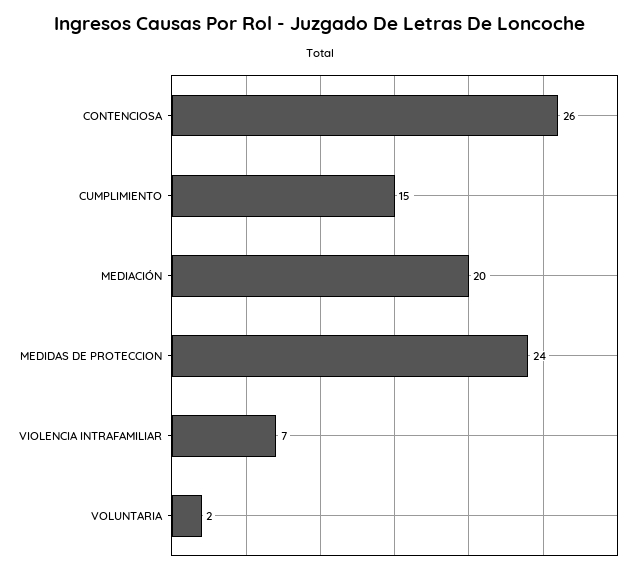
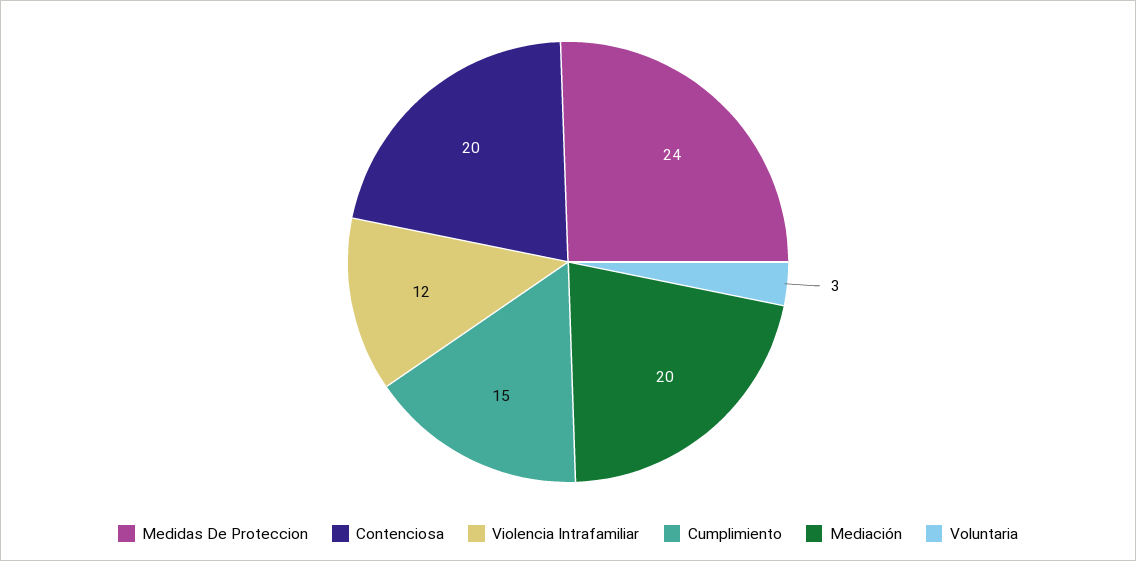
CONTENCIOSA: 26 -> 20
VIOLENCIA INTRAFAMILIAR: 7 -> 12
VOLUNTARIA: 2 -> 3

